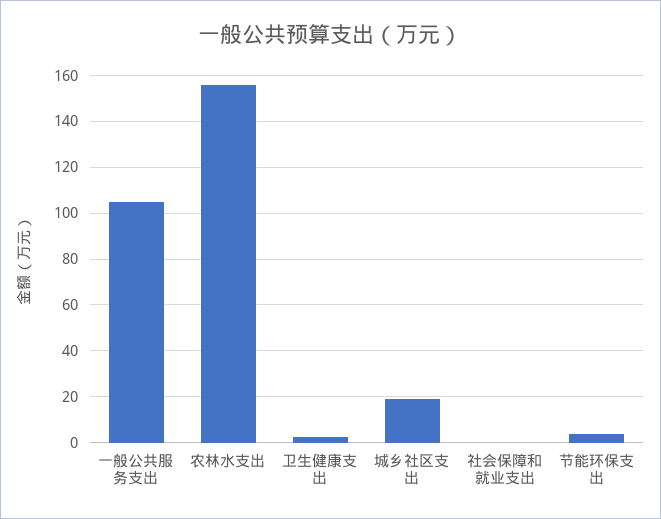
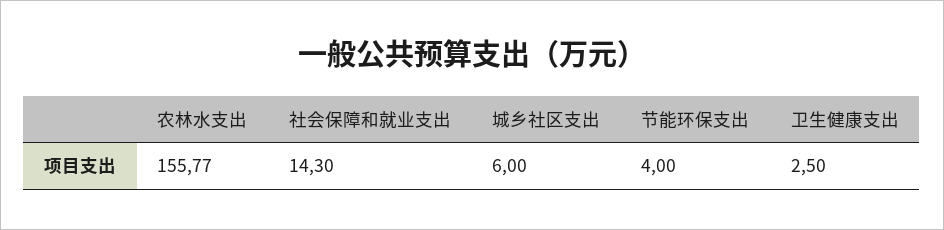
一般公共服务支出: 105 -> none
城乡社区支出: 20 -> 6
社会保障和就业支出: 0 -> 14.3

